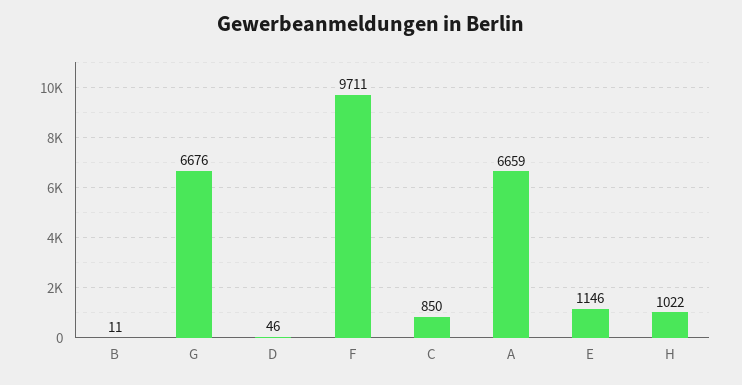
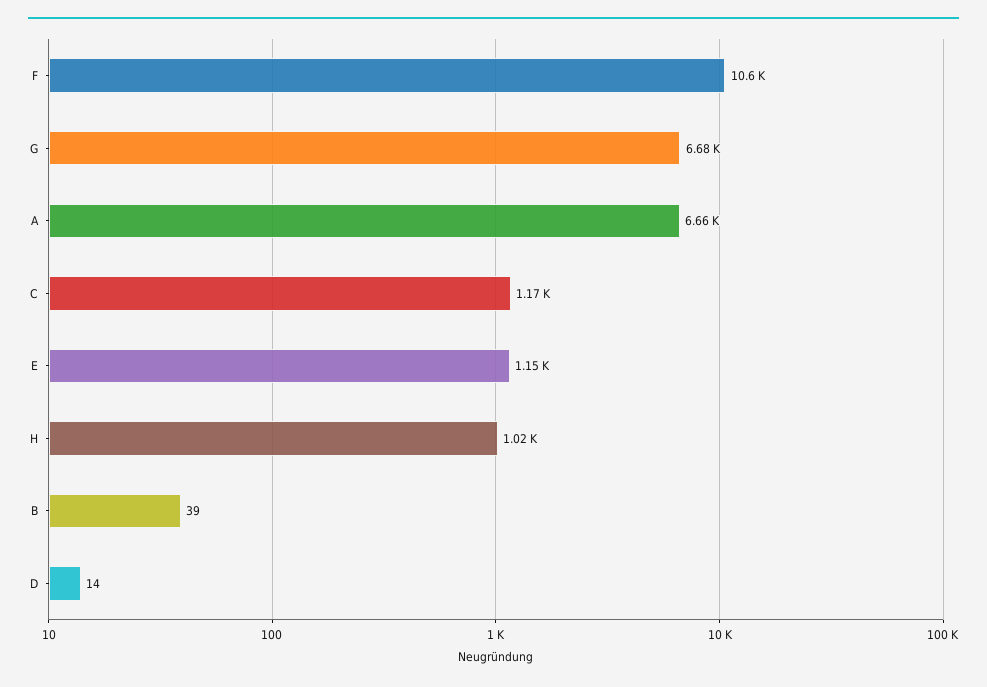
B: 11 -> 39
D: 46 -> 14
F: 9711 -> 10600
C: 850 -> 1170

